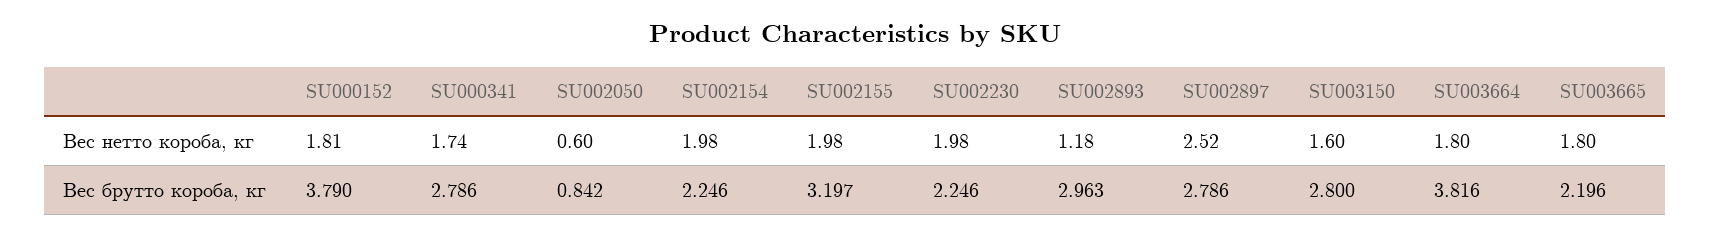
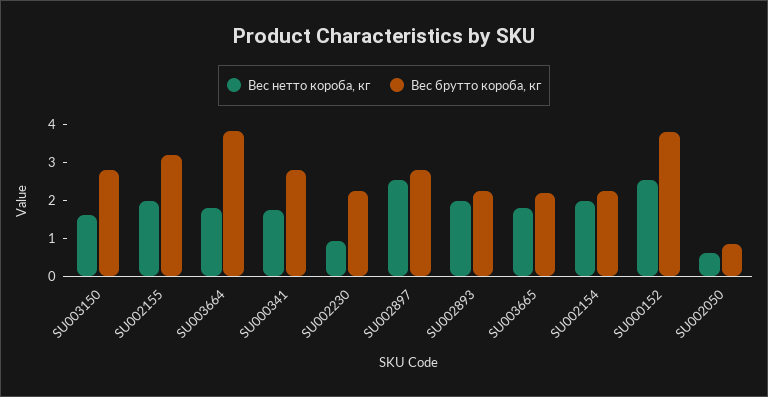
Вес нетто короба, кг, SU000152: 1.81 -> 2.5
Вес нетто короба, кг, SU002230: 1.98 -> 1
Вес нетто короба, кг, SU002893: 1.18 -> 2
Вес брутто короба, кг, SU002893: 2.963 -> 2.25

